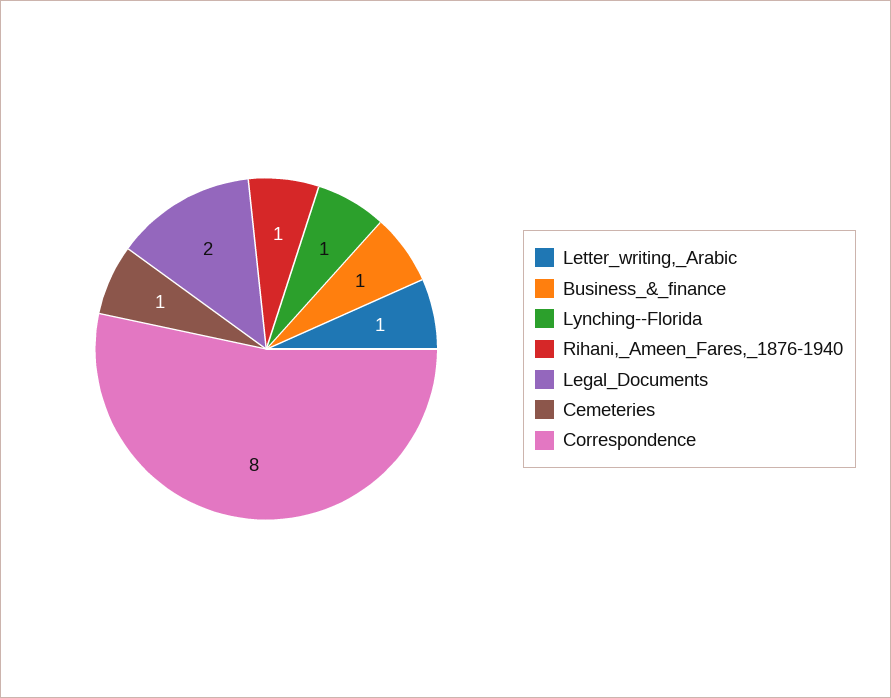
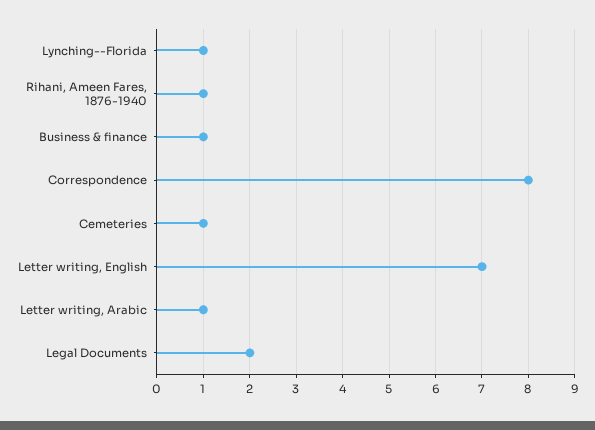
Letter writing, English: none -> 7

